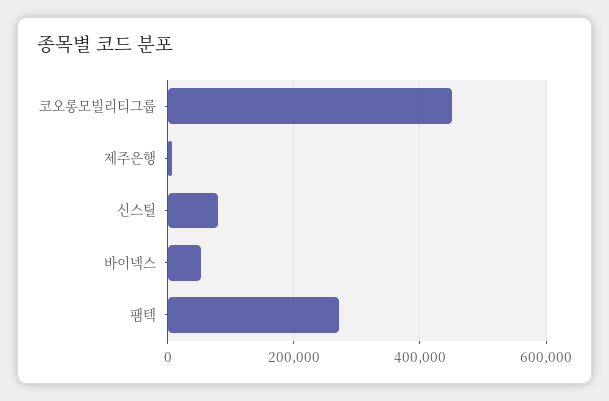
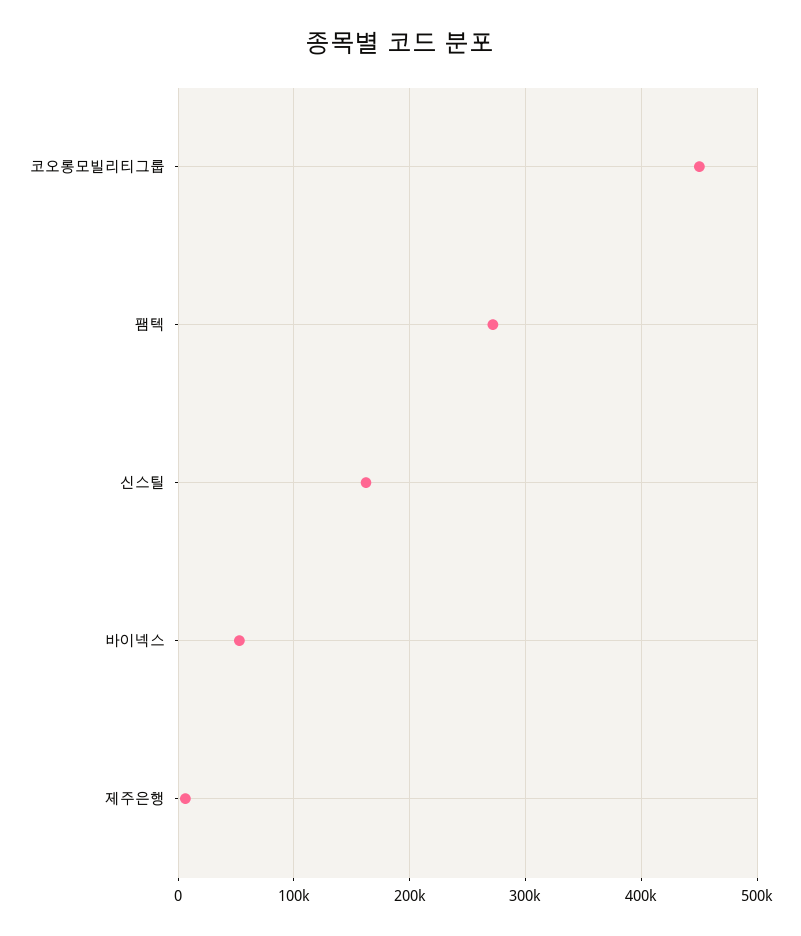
신스틸: 80000 -> 160000

